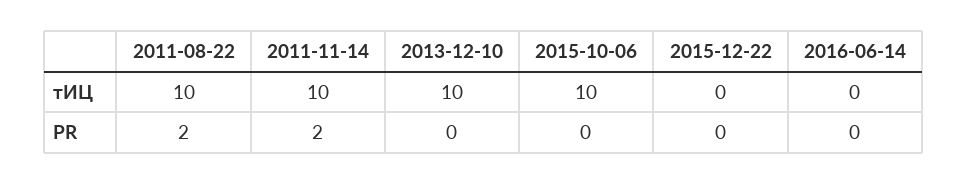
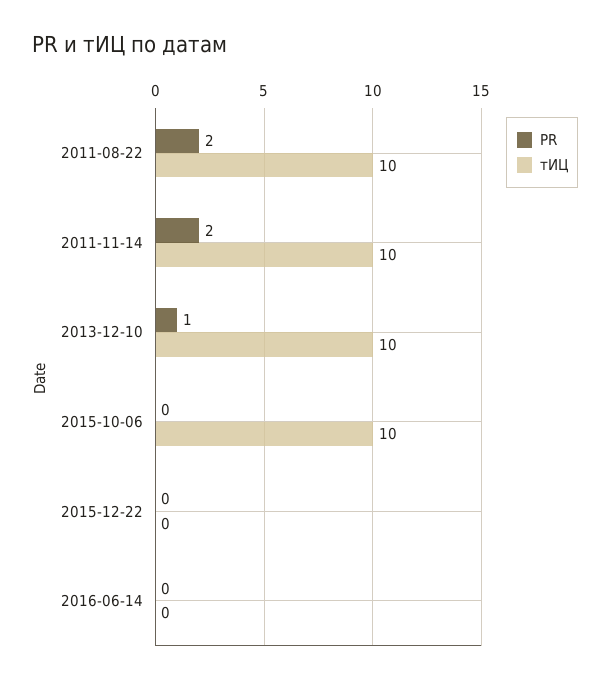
PR, 2013-12-10: 0 -> 1

